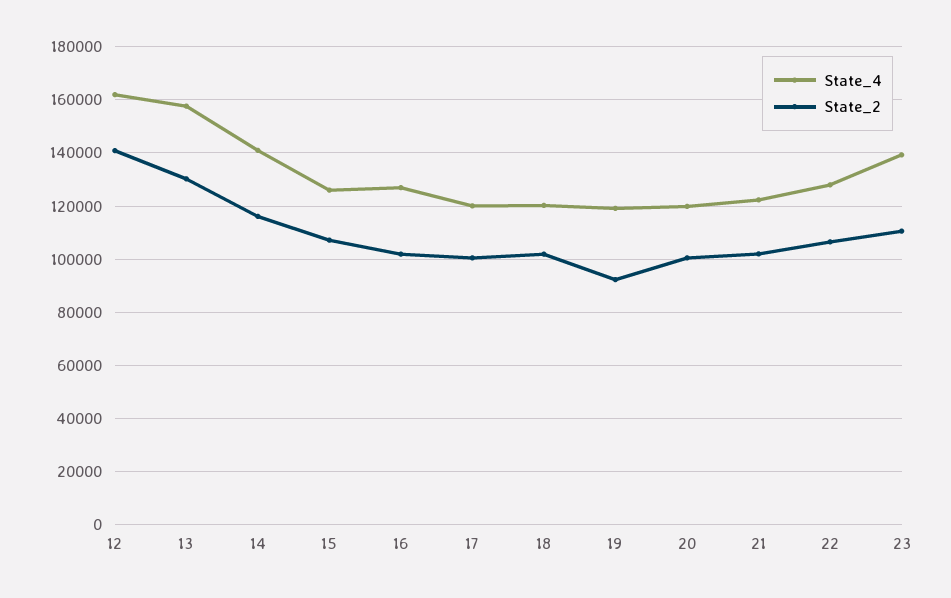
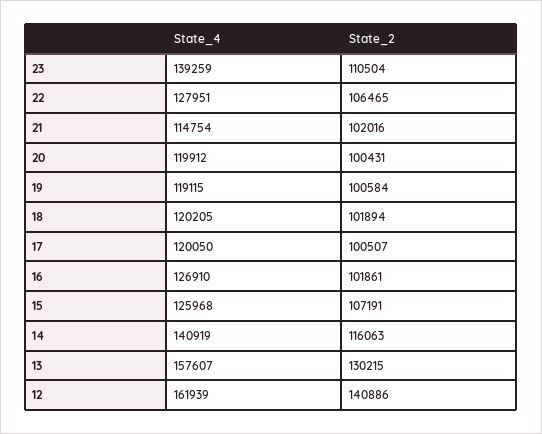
State_2, 19: 92500 -> 100584
State_4, 21: 122500 -> 114754

